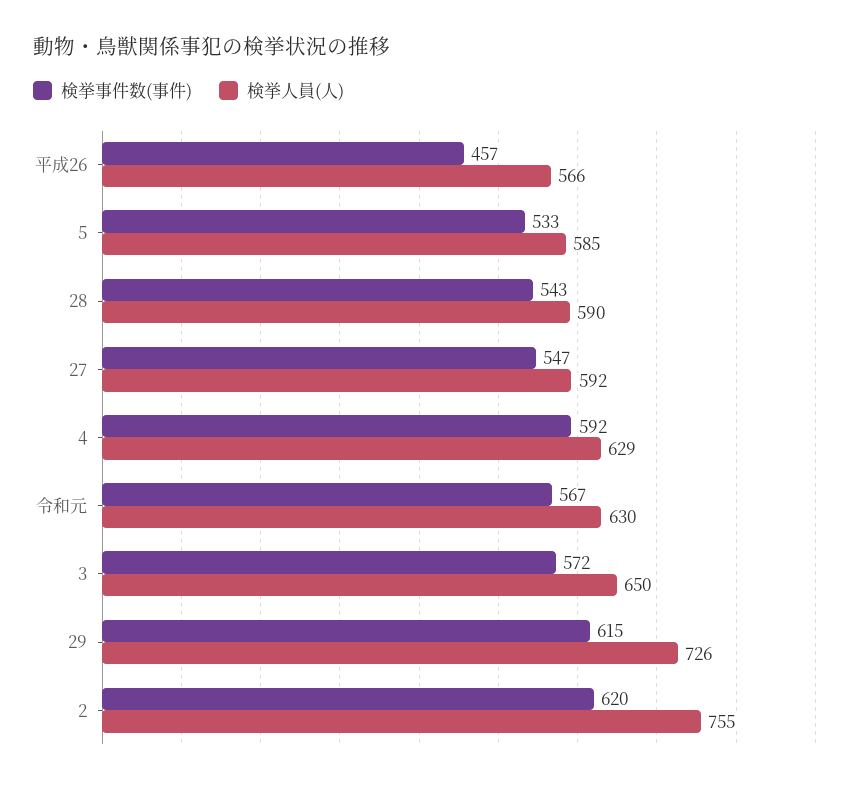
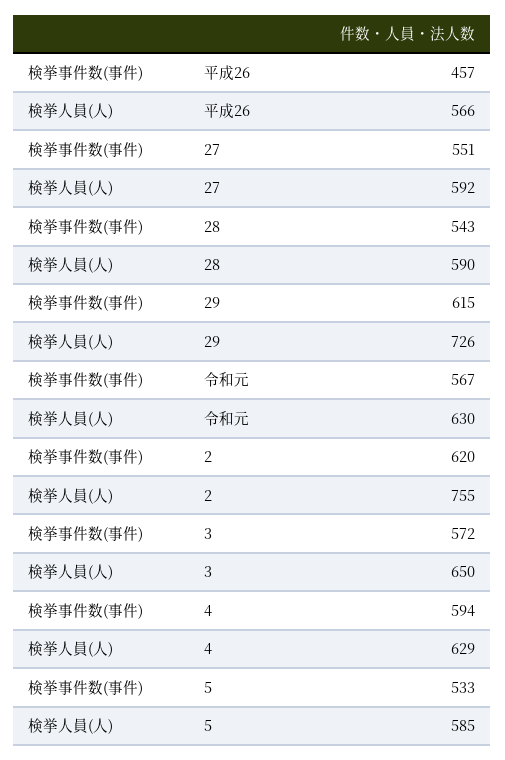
検挙事件数(事件), 27: 547 -> 551
検挙事件数(事件), 4: 592 -> 594

